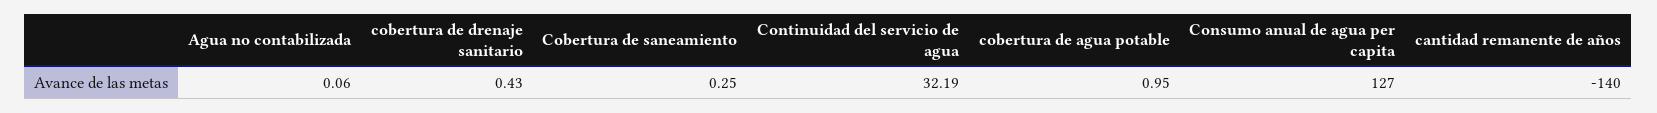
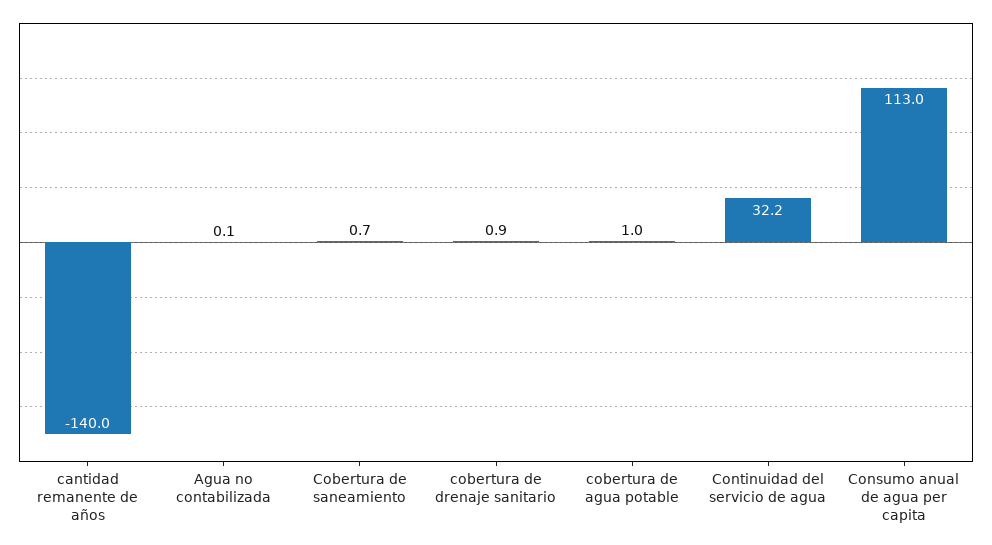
cobertura de drenaje sanitario: 0.43 -> 0.9
Cobertura de saneamiento: 0.25 -> 0.7
Consumo anual de agua per capita: 127 -> 113

